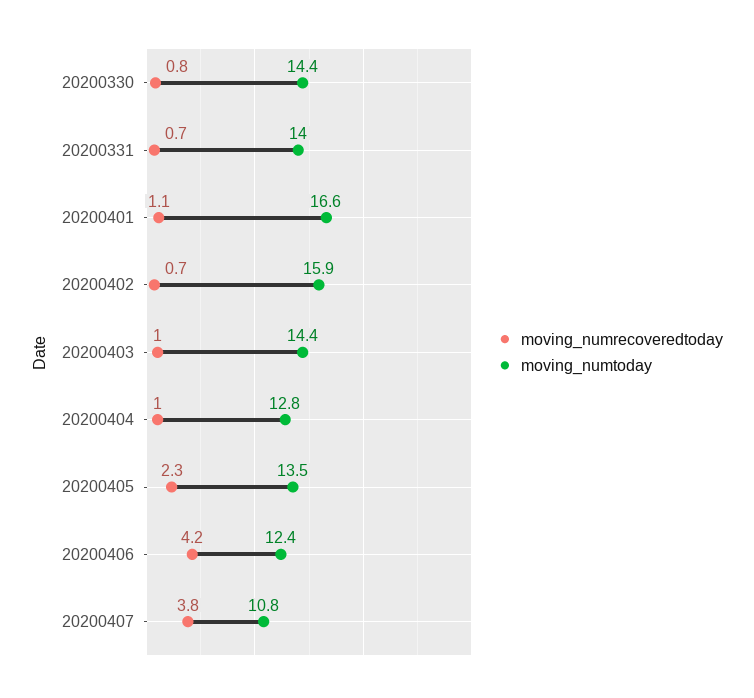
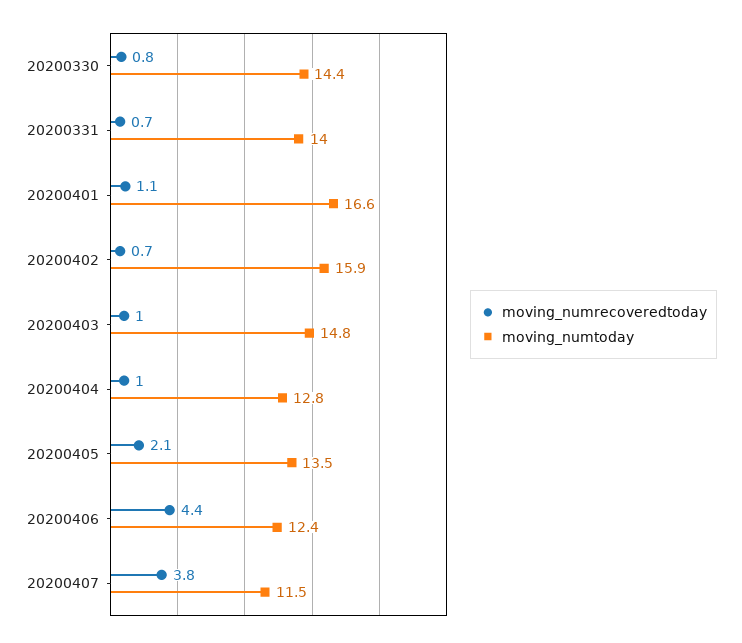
moving_numtoday, 20200403: 14.4 -> 14.8
moving_numrecoveredtoday, 20200405: 2.3 -> 2.1
moving_numrecoveredtoday, 20200406: 4.2 -> 4.4
moving_numtoday, 20200407: 10.8 -> 11.5

